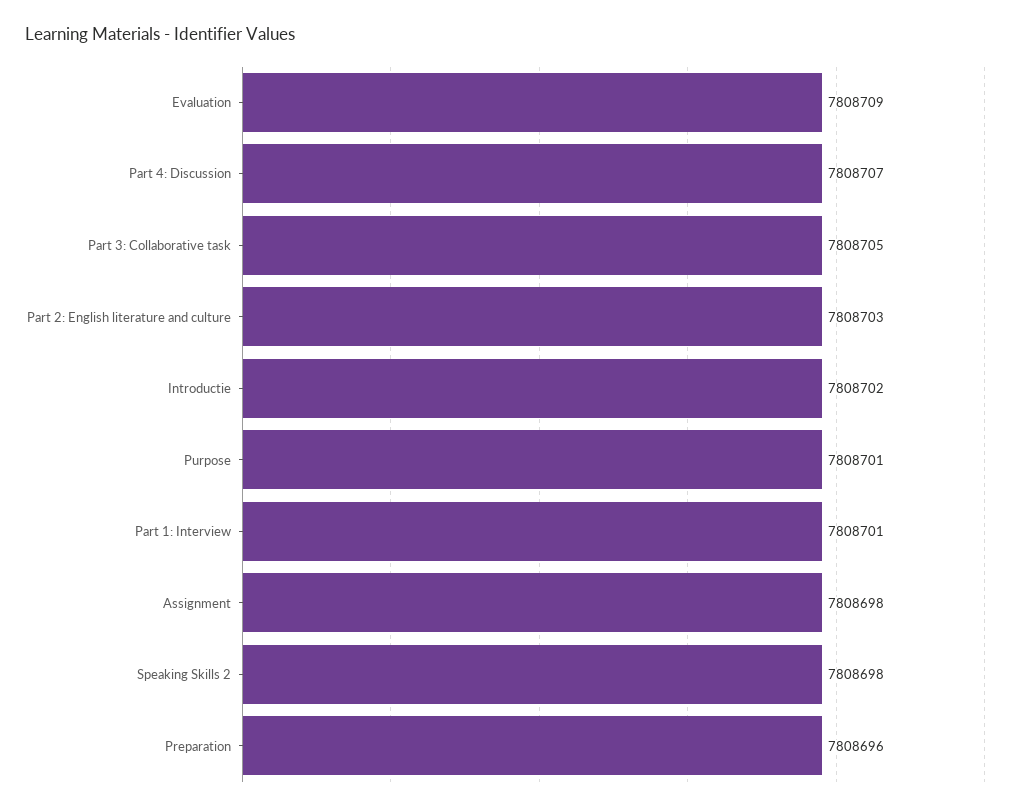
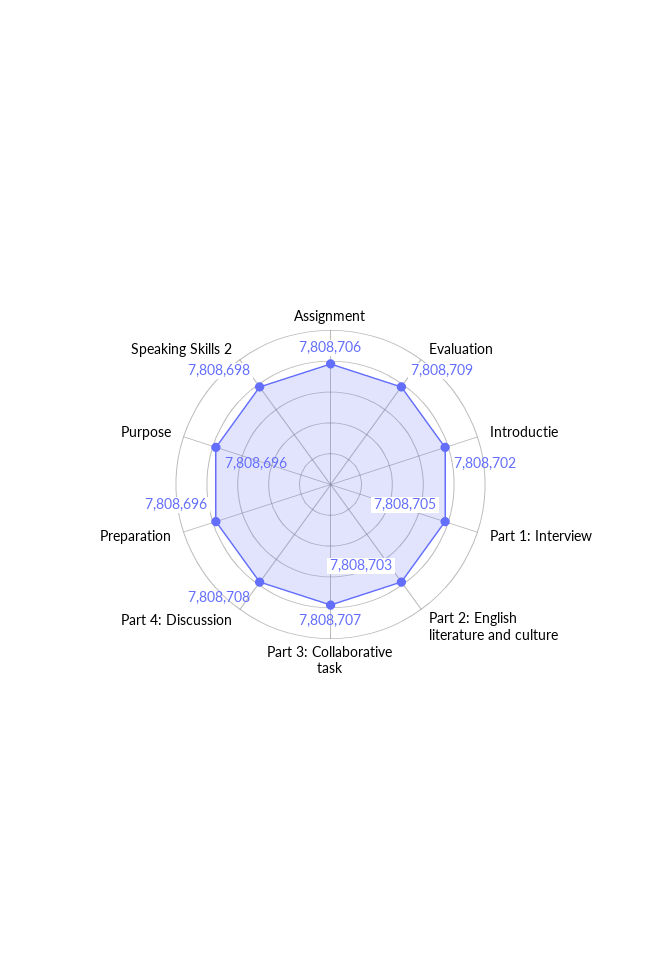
Part 4: Discussion: 7808707 -> 7808708
Part 3: Collaborative task: 7808705 -> 7808707
Purpose: 7808701 -> 7808696
Part 1: Interview: 7808701 -> 7808705
Assignment: 7808698 -> 7808706

